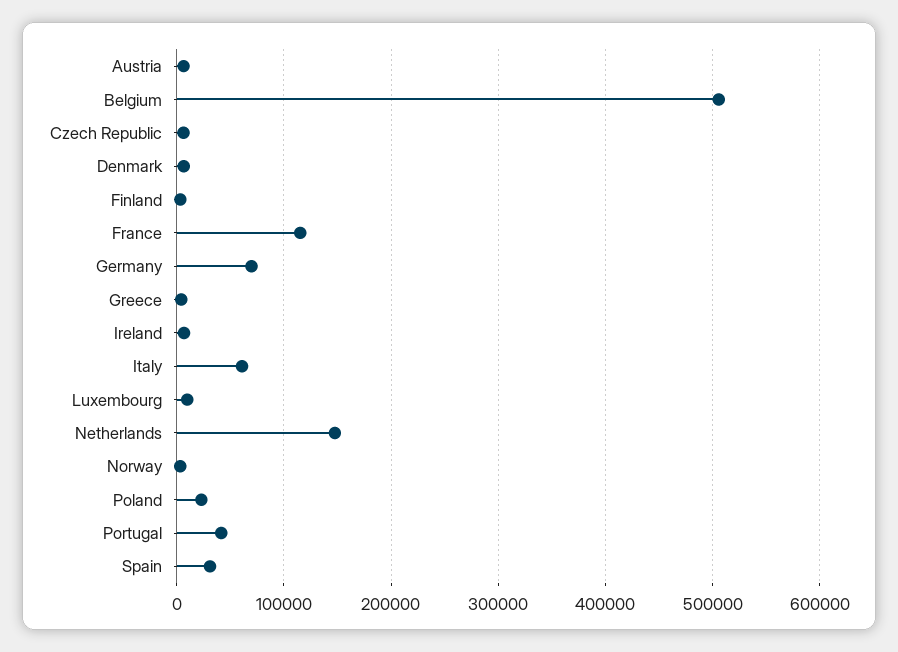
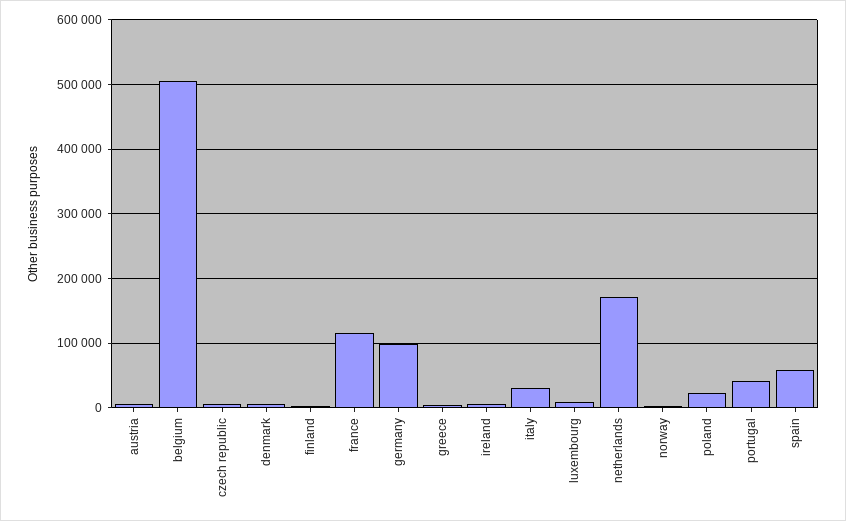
Germany: 70000 -> 100000
Italy: 60000 -> 30000
Netherlands: 150000 -> 170000
Spain: 30000 -> 60000

